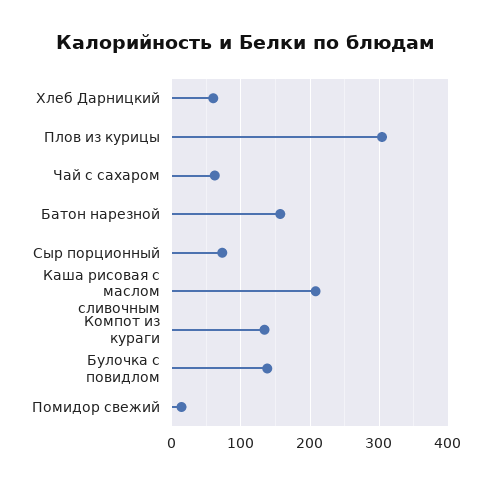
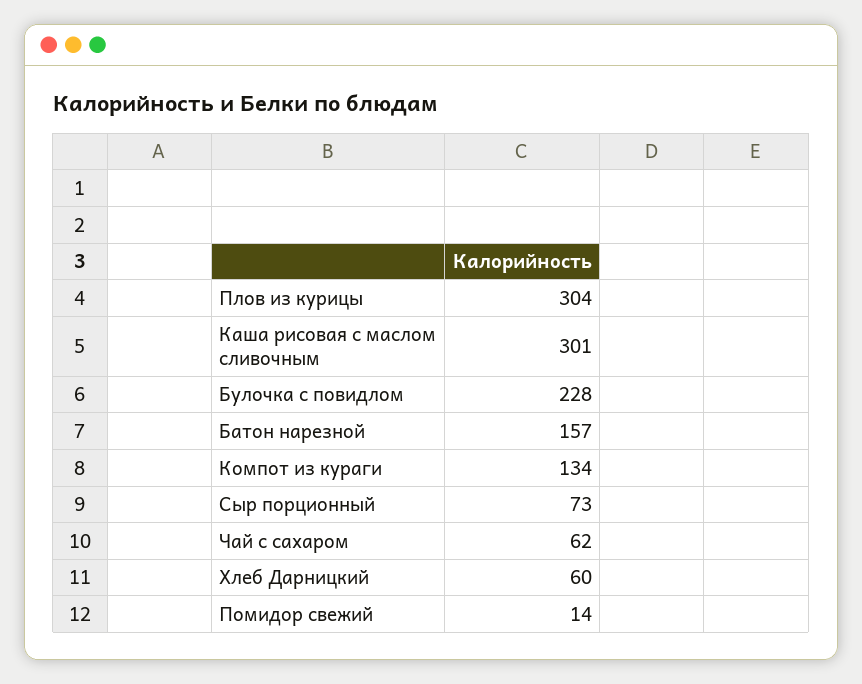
Каша рисовая с маслом сливочным: 210 -> 301
Булочка с повидлом: 140 -> 228

